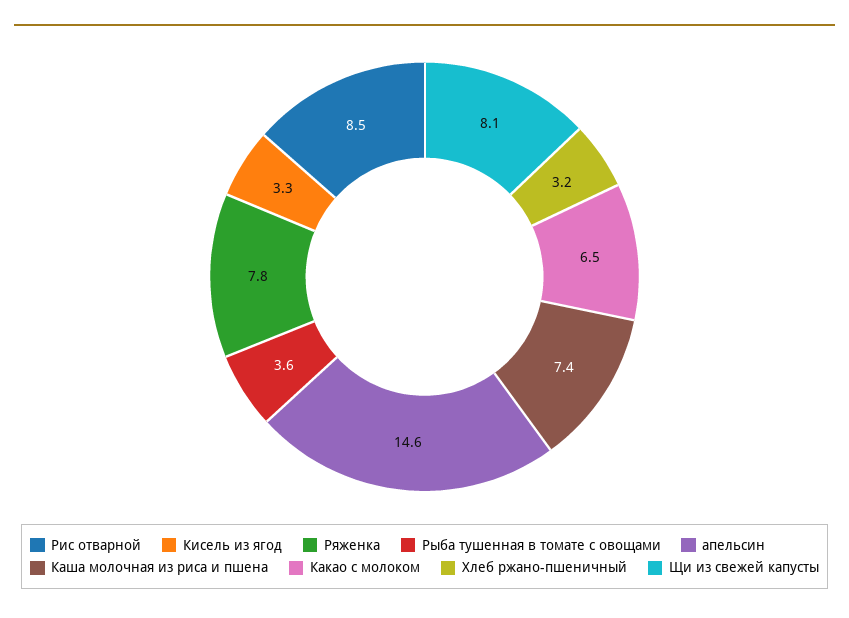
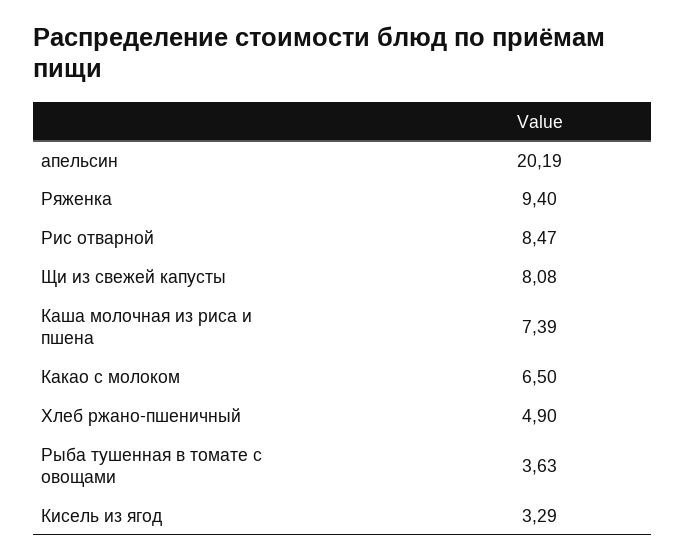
Ряженка: 7.8 -> 9.4
апельсин: 14.6 -> 20.19
Хлеб ржано-пшеничный: 3.2 -> 4.9

